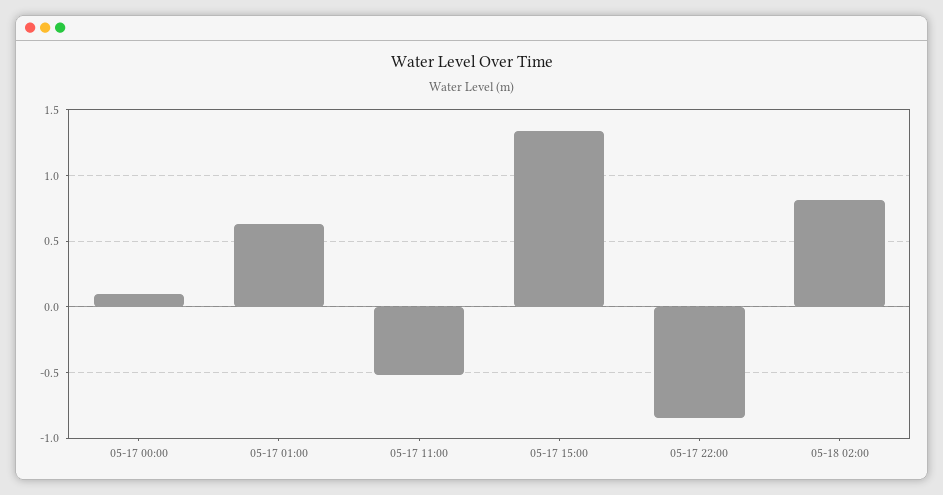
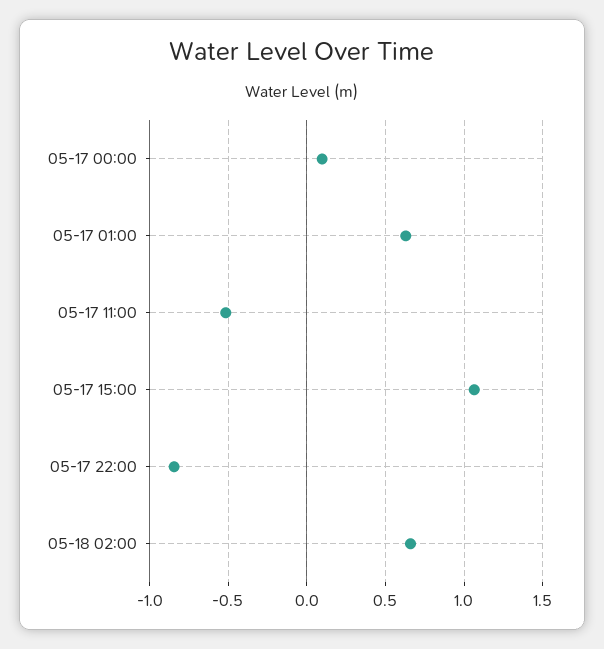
05-17 15:00: 1.35 -> 1.05
05-18 02:00: 0.8 -> 0.65

